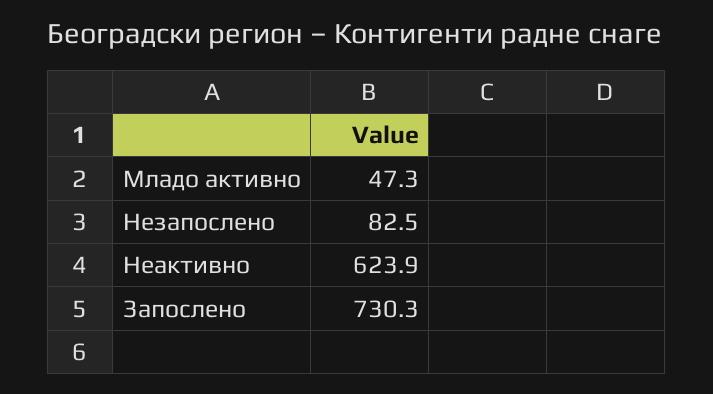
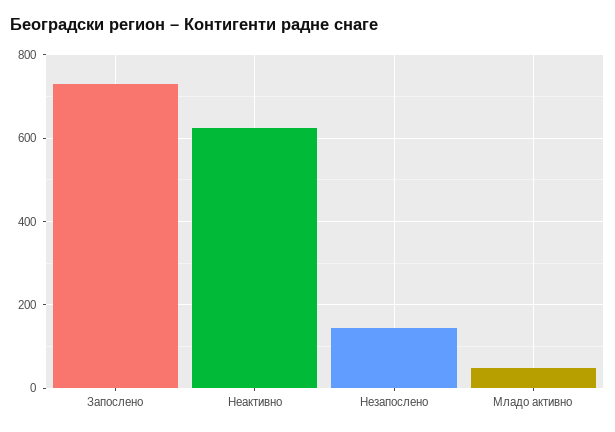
Незапослено: 82.5 -> 140

